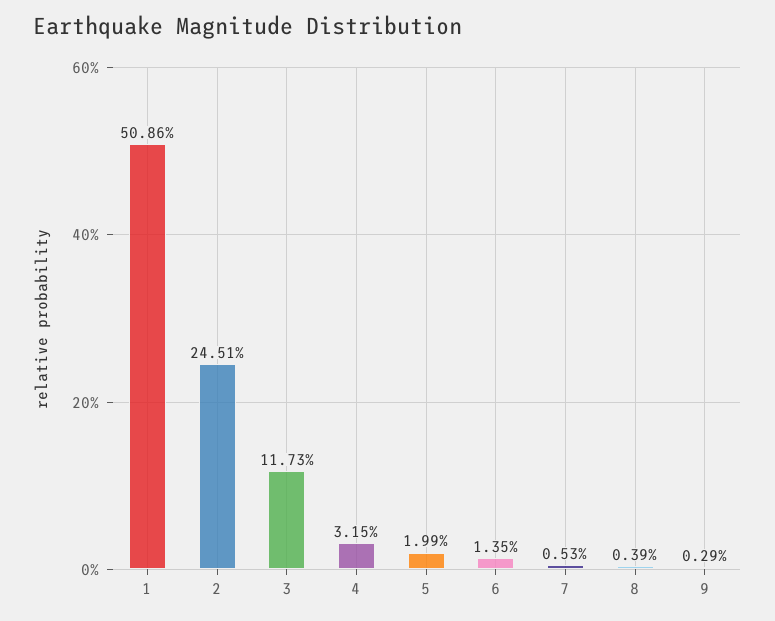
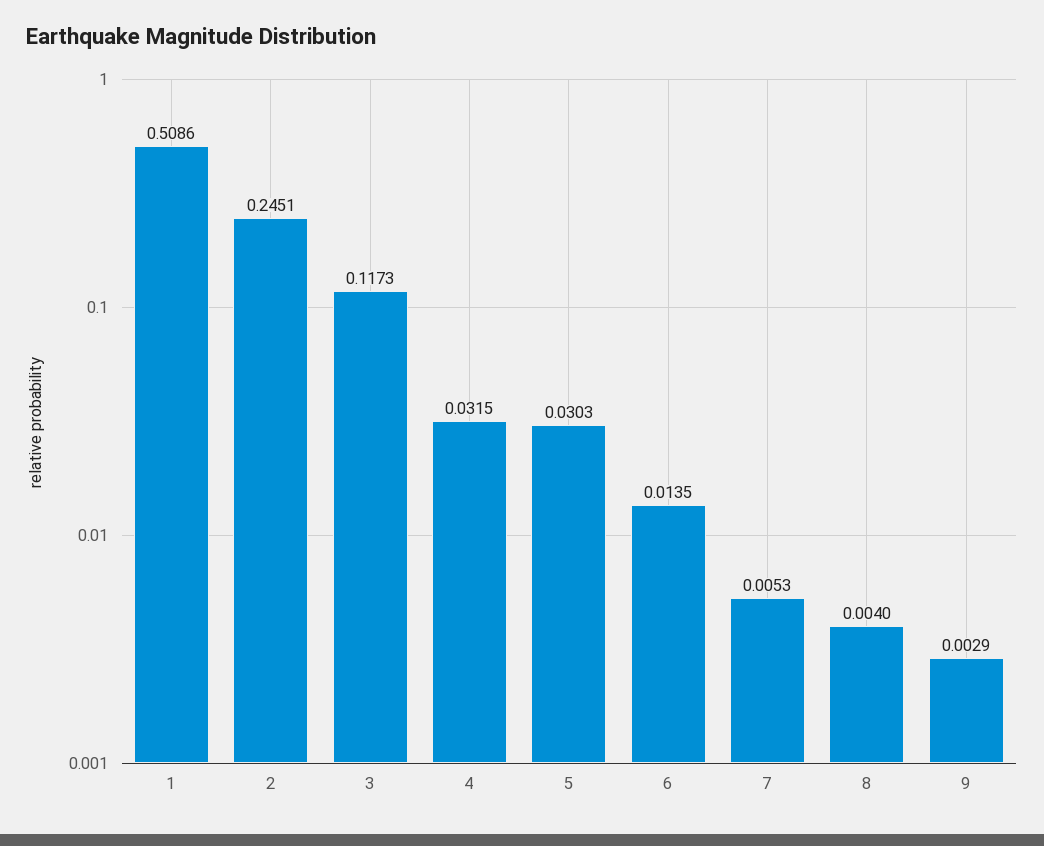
5: 0.0199 -> 0.0303
8: 0.0039 -> 0.004

